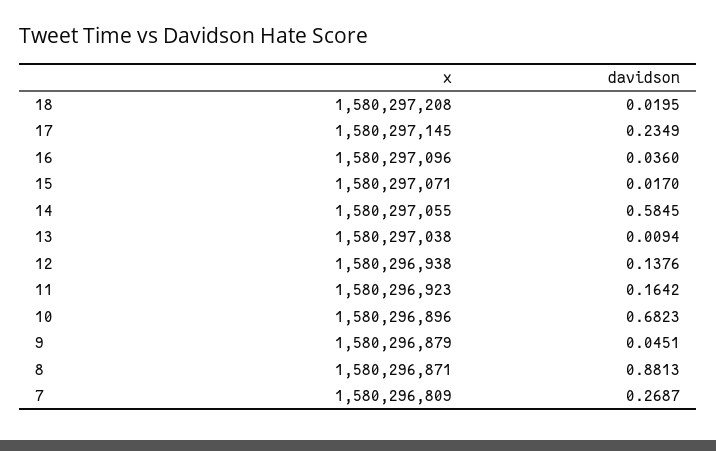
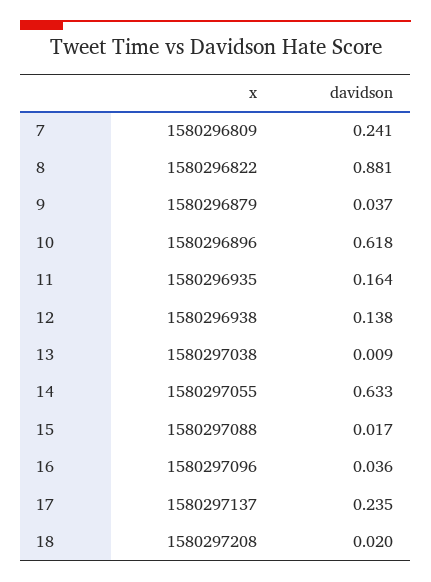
x, 17: 1580297145 -> 1580297137
x, 15: 1580297071 -> 1580297088
davidson, 14: 0.5845 -> 0.633
x, 11: 1580296923 -> 1580296935
davidson, 10: 0.6823 -> 0.618
davidson, 9: 0.0451 -> 0.037
x, 8: 1580296871 -> 1580296822
davidson, 7: 0.2687 -> 0.241

